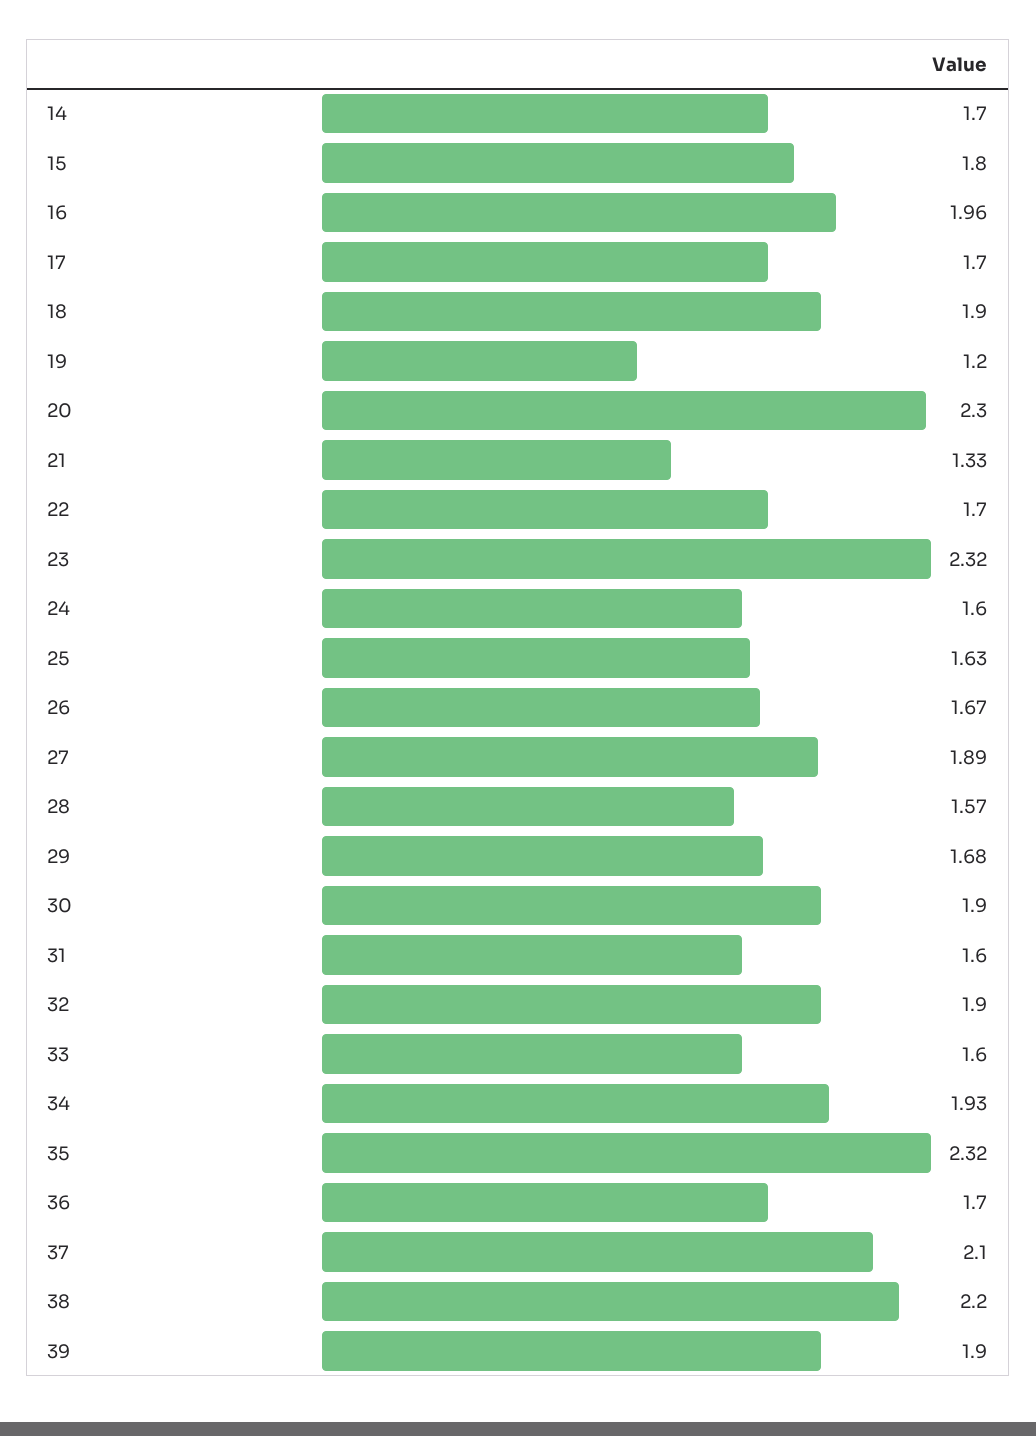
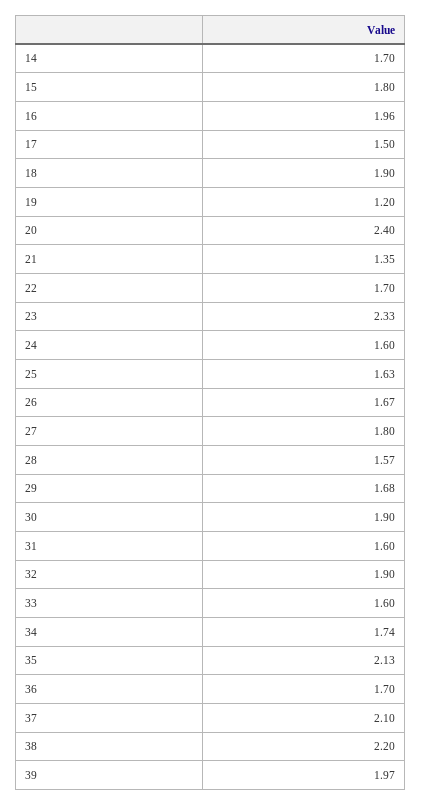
17: 1.7 -> 1.5
20: 2.3 -> 2.4
21: 1.33 -> 1.35
23: 2.32 -> 2.33
27: 1.89 -> 1.8
34: 1.93 -> 1.74
35: 2.32 -> 2.13
39: 1.9 -> 1.97

